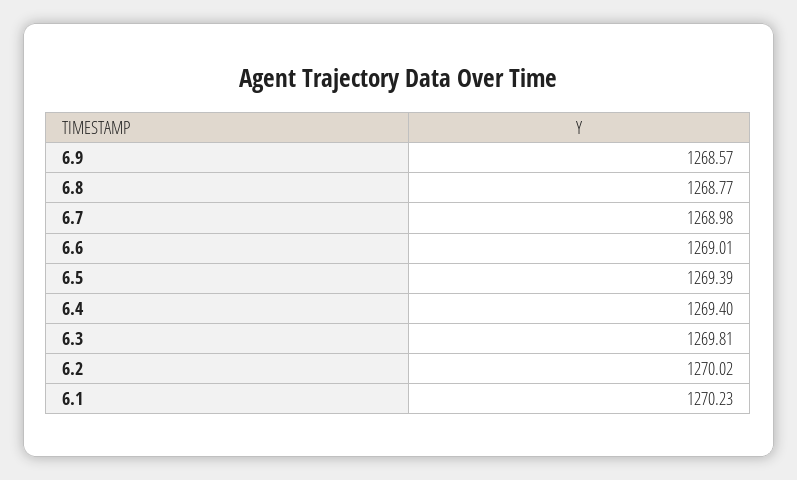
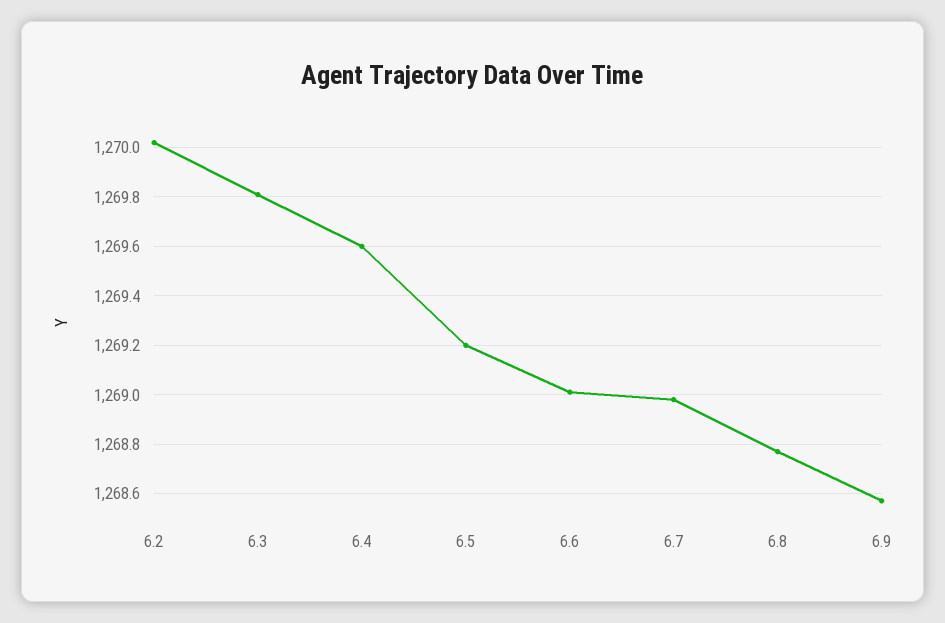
6.5: 1269.39 -> 1269.2
6.4: 1269.4 -> 1269.6
6.1: 1270.23 -> none

